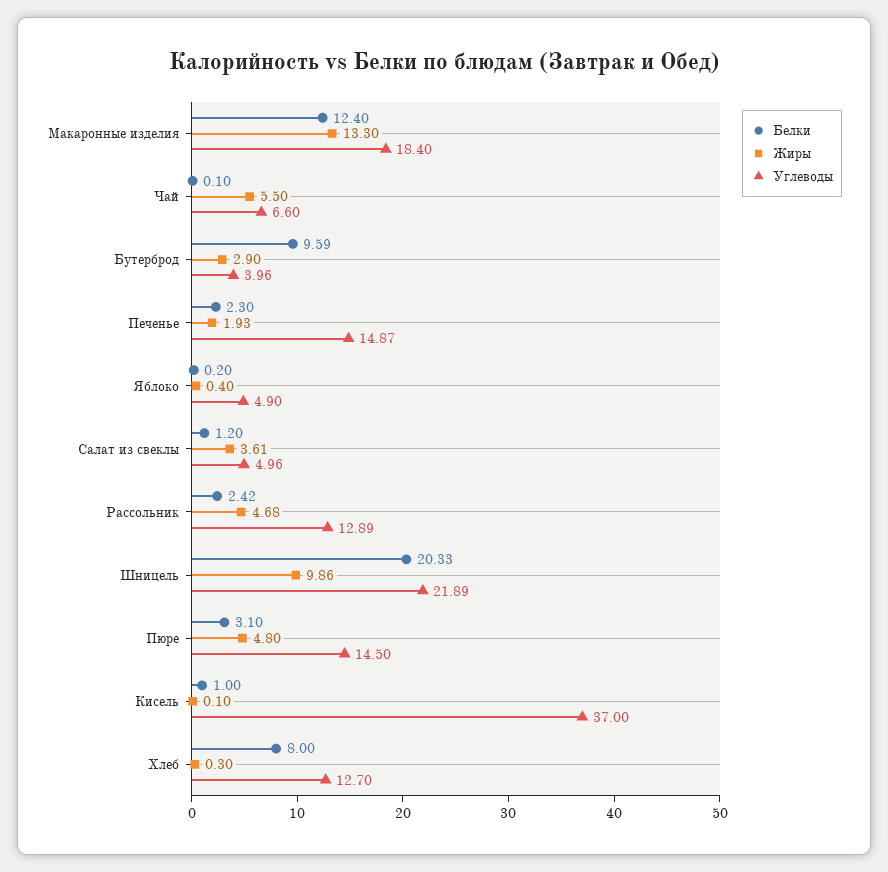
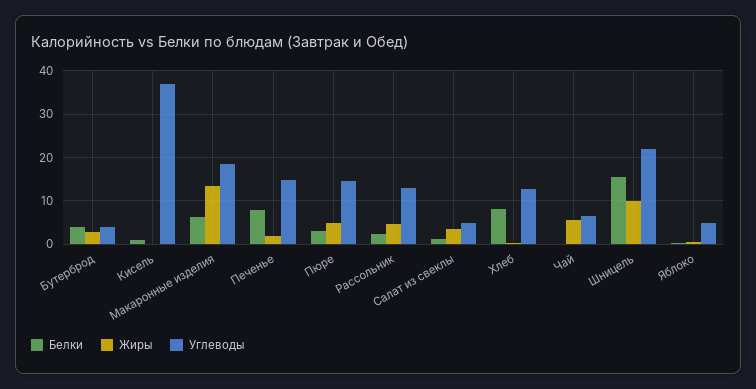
Белки, Макаронные изделия: 12.4 -> 6
Белки, Бутерброд: 9.59 -> 4
Белки, Печенье: 2.3 -> 8
Белки, Шницель: 20.33 -> 16

